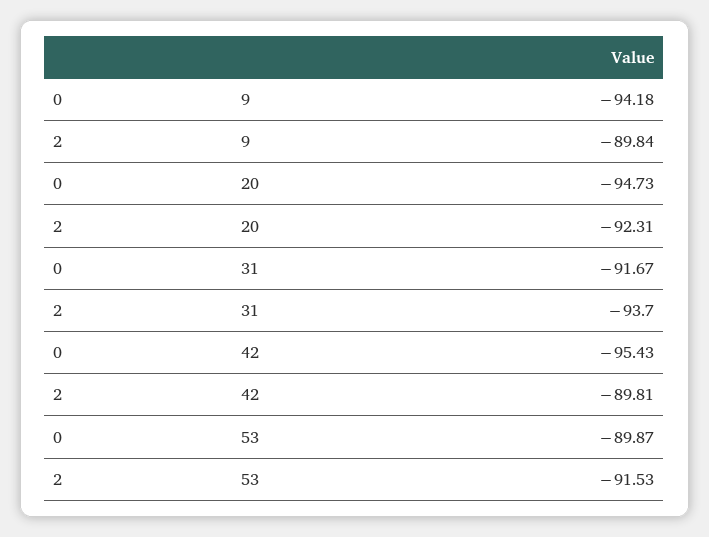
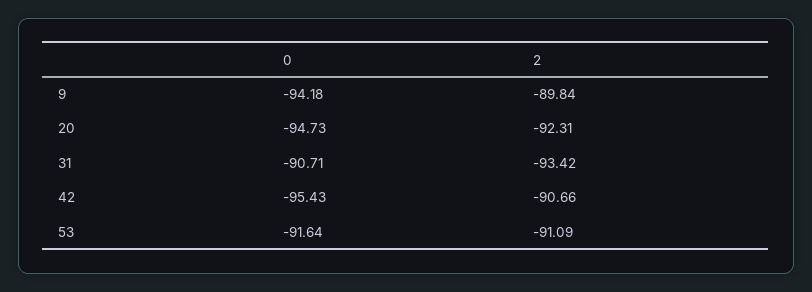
0, 31: -91.67 -> -90.71
2, 31: -93.7 -> -93.42
2, 42: -89.81 -> -90.66
0, 53: -89.87 -> -91.64
2, 53: -91.53 -> -91.09

